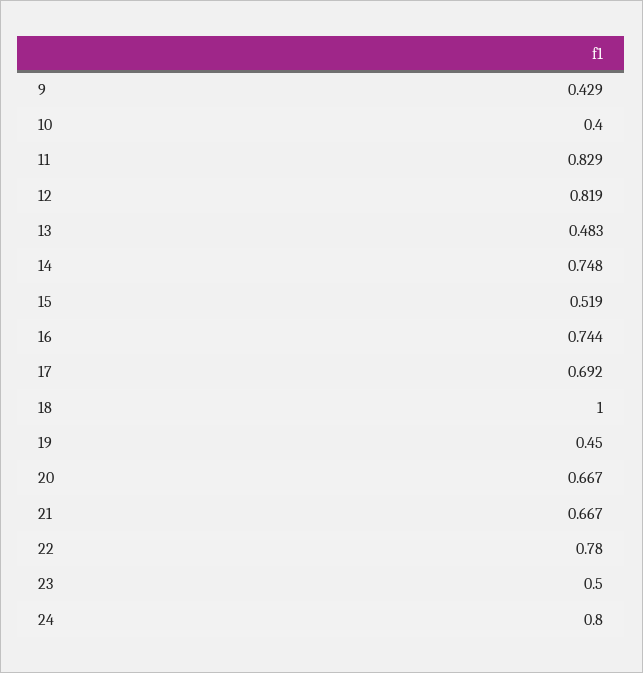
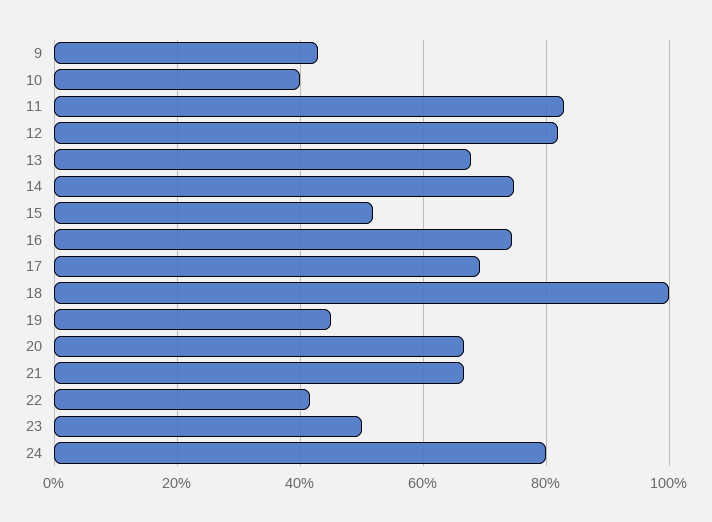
13: 0.483 -> 0.68
22: 0.78 -> 0.42

